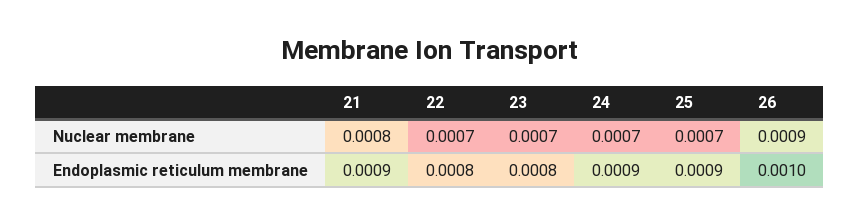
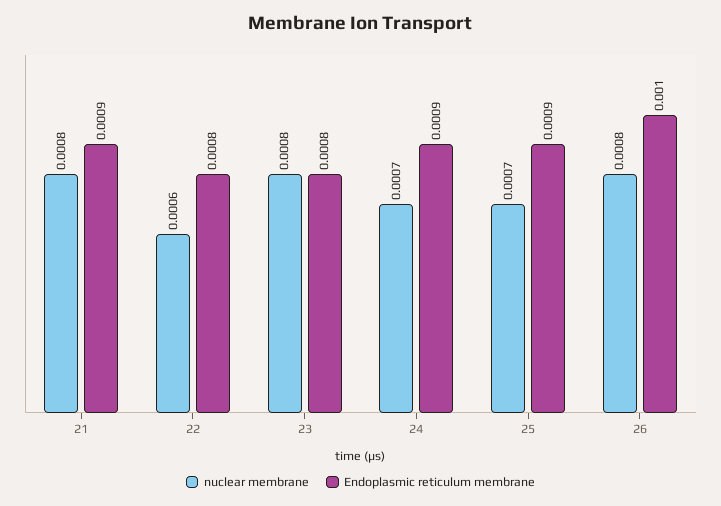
Nuclear membrane, 22: 0.0007 -> 0.0006
Nuclear membrane, 23: 0.0007 -> 0.0008
Nuclear membrane, 26: 0.0009 -> 0.0008

